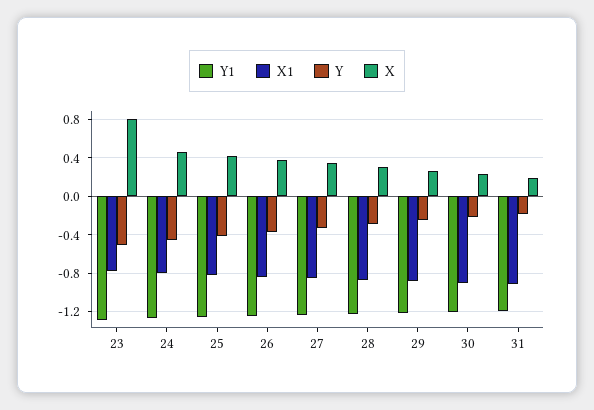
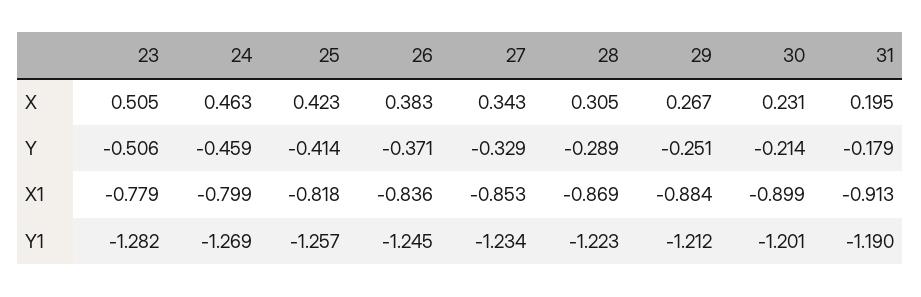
X, 23: 0.8 -> 0.505

